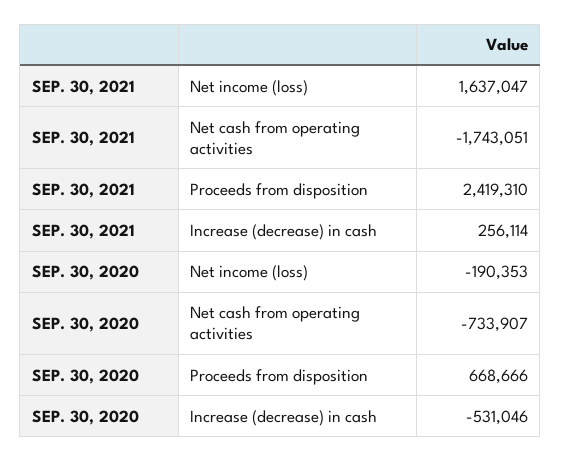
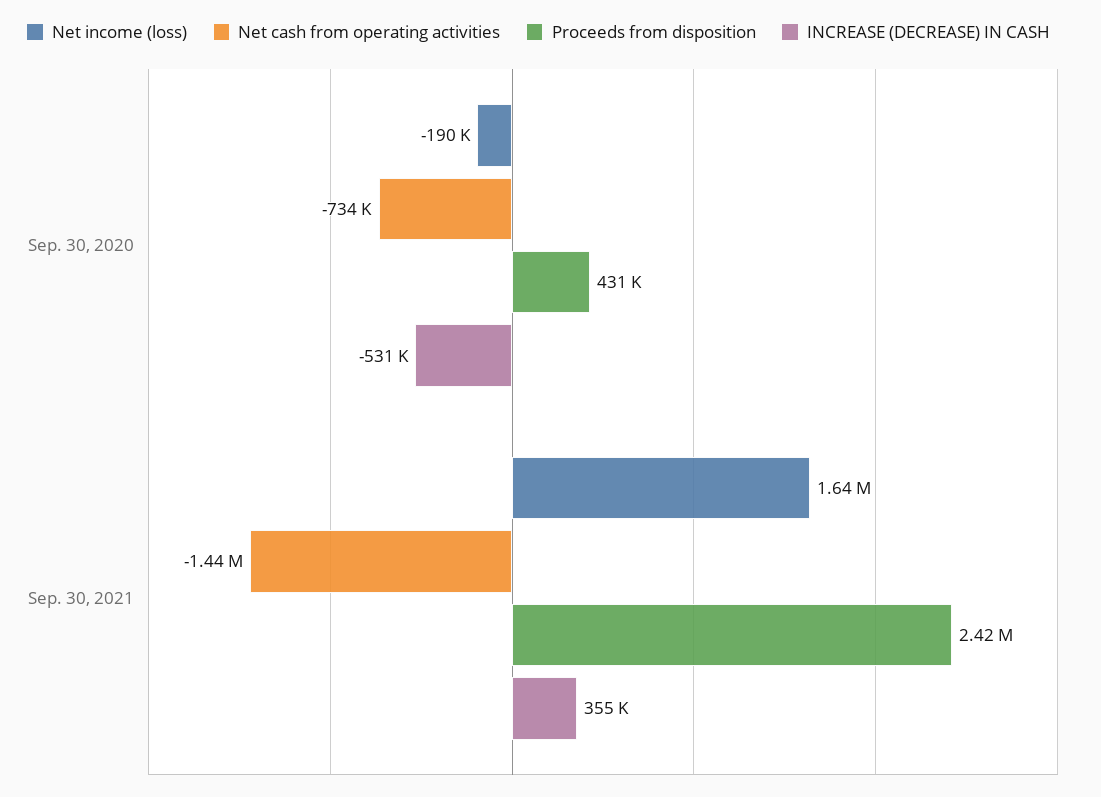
Net cash from operating activities, SEP. 30, 2021: -1743051 -> -1440000
Increase (decrease) in cash, SEP. 30, 2021: 256114 -> 355000
Proceeds from disposition, SEP. 30, 2020: 668666 -> 431000

